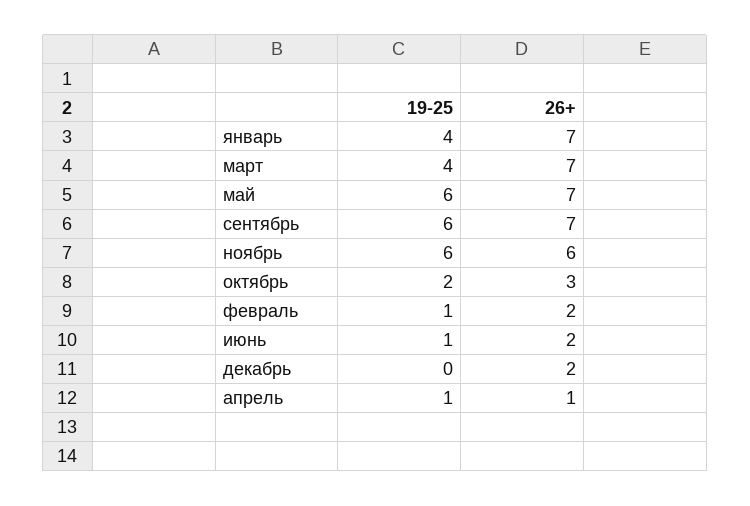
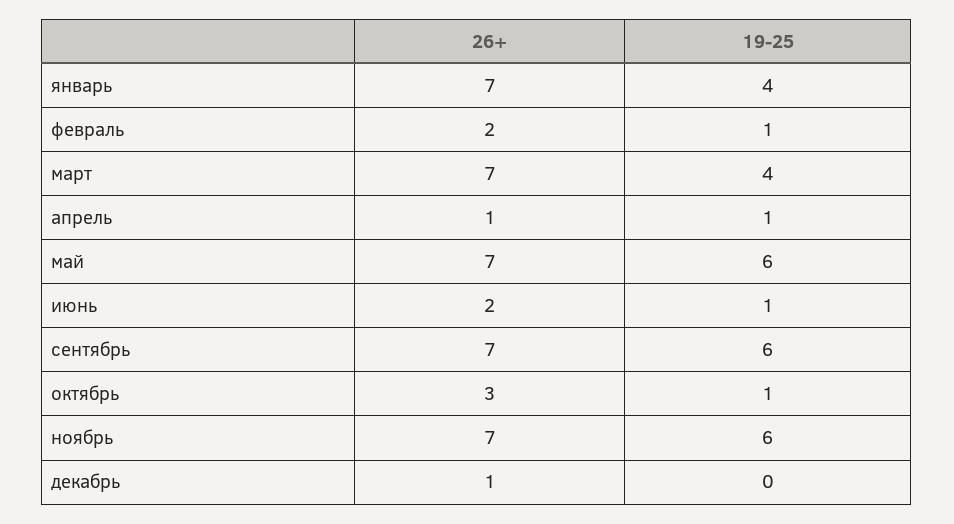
26+, ноябрь: 6 -> 7
19-25, октябрь: 2 -> 1
26+, декабрь: 2 -> 1

